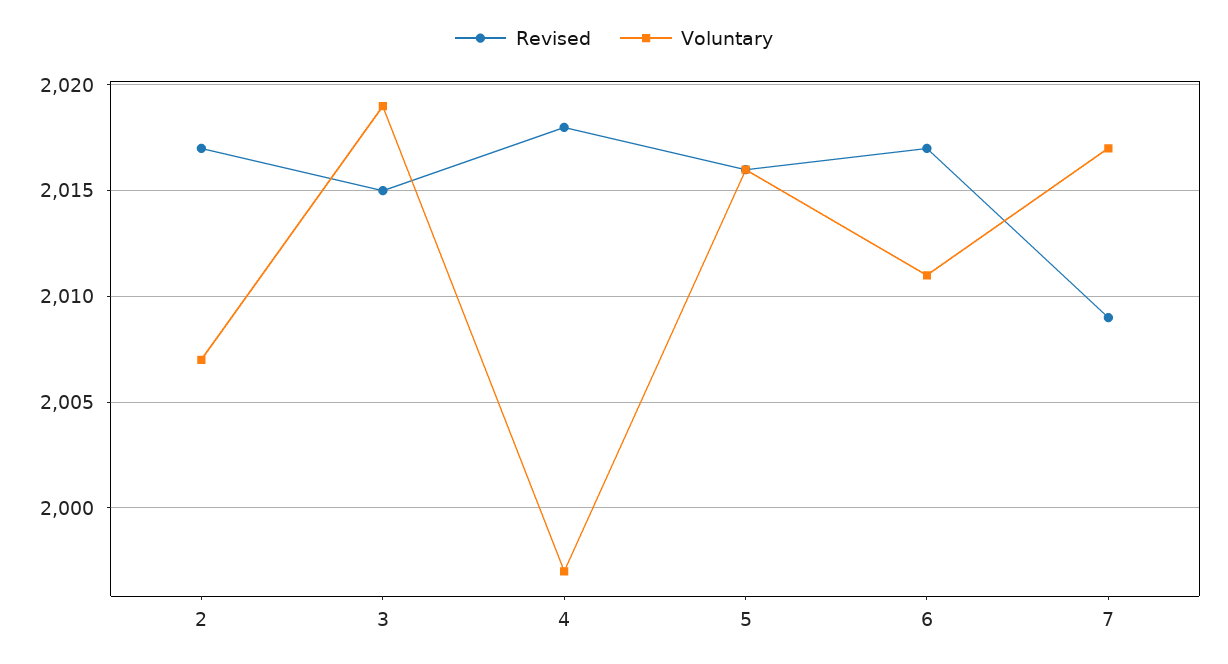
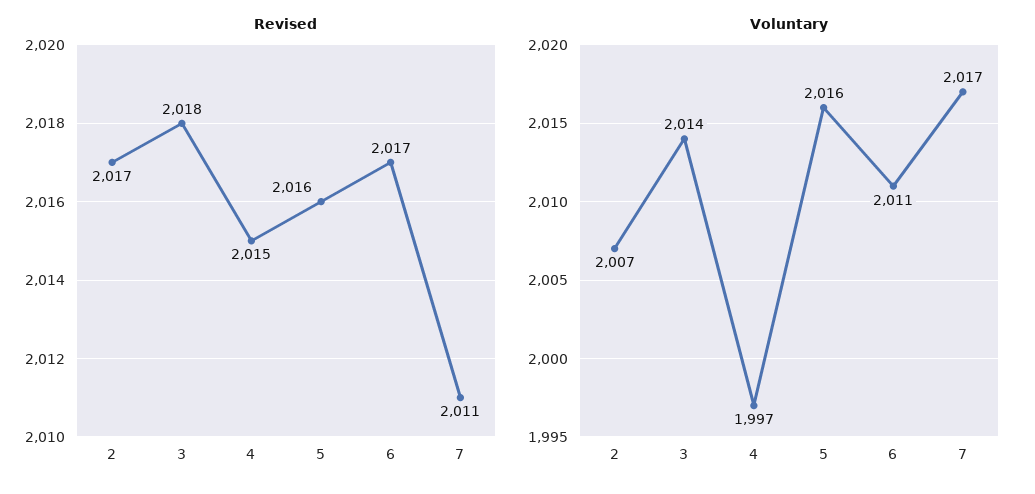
Revised, 3: 2015 -> 2018
Voluntary, 3: 2019 -> 2014
Revised, 4: 2018 -> 2015
Revised, 7: 2009 -> 2011

